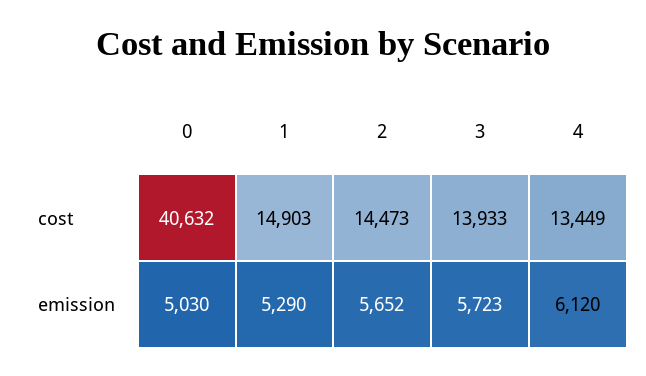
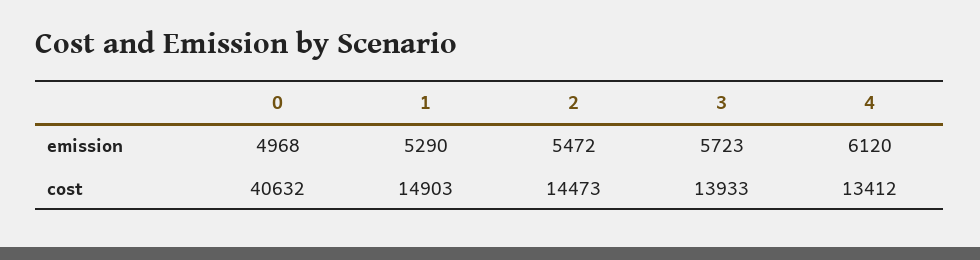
4, cost: 13449 -> 13412
0, emission: 5030 -> 4968
2, emission: 5652 -> 5472

